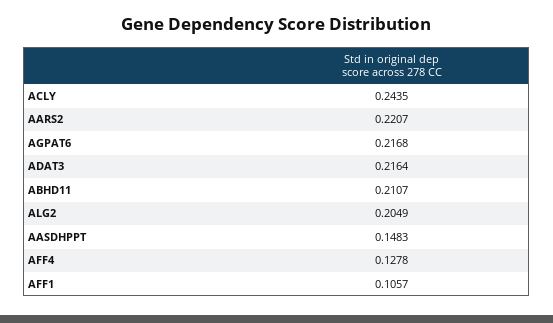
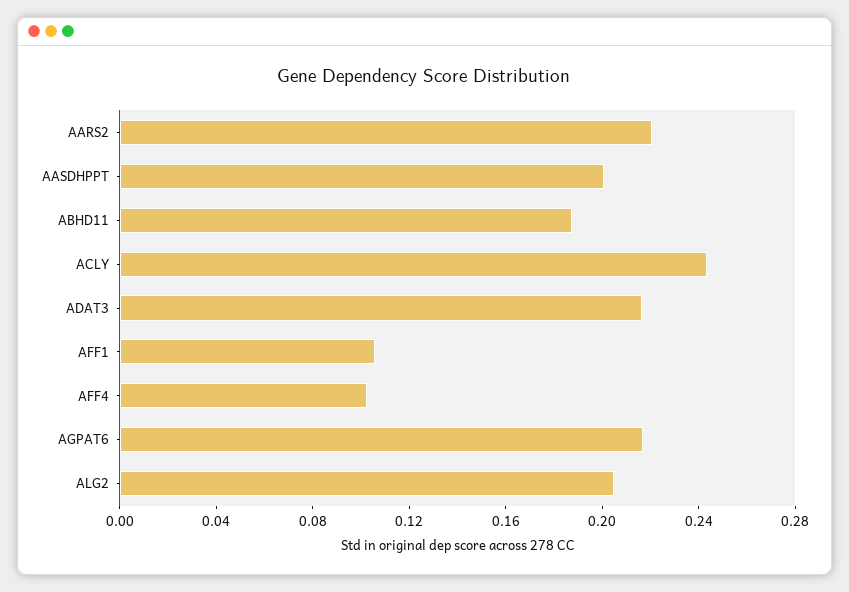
ABHD11: 0.2107 -> 0.19
AASDHPPT: 0.1483 -> 0.2
AFF4: 0.1278 -> 0.1

